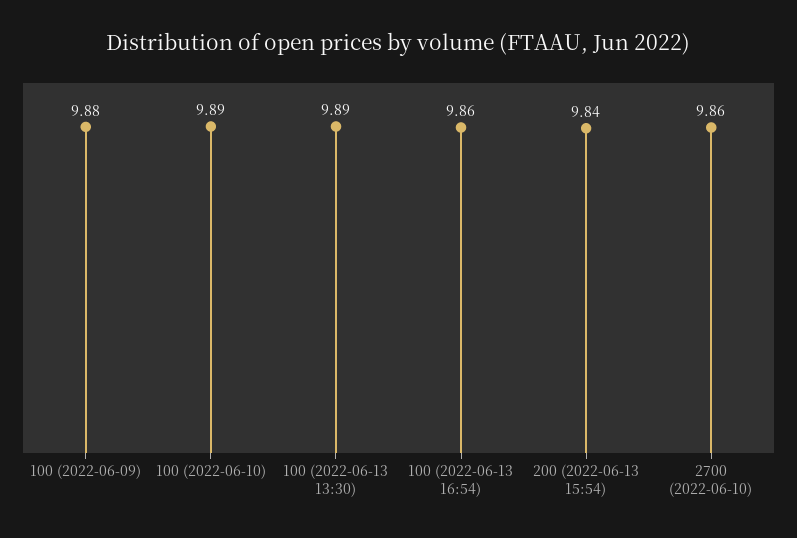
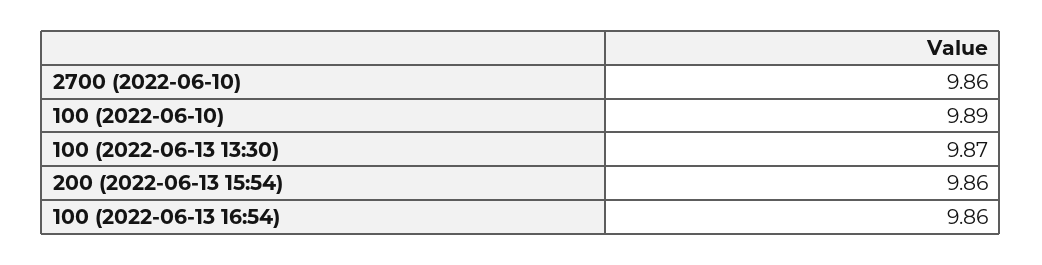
100 (2022-06-09): 9.88 -> none
100 (2022-06-13 13:30): 9.89 -> 9.87
200 (2022-06-13 15:54): 9.84 -> 9.86

